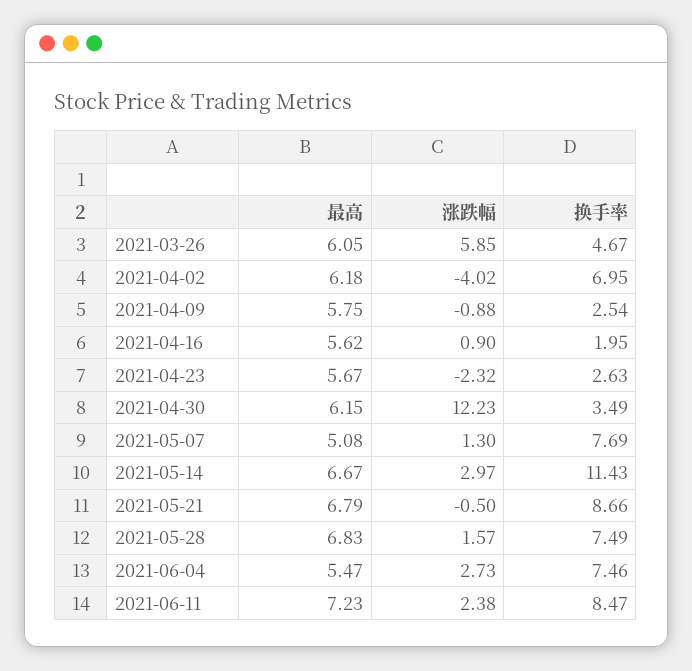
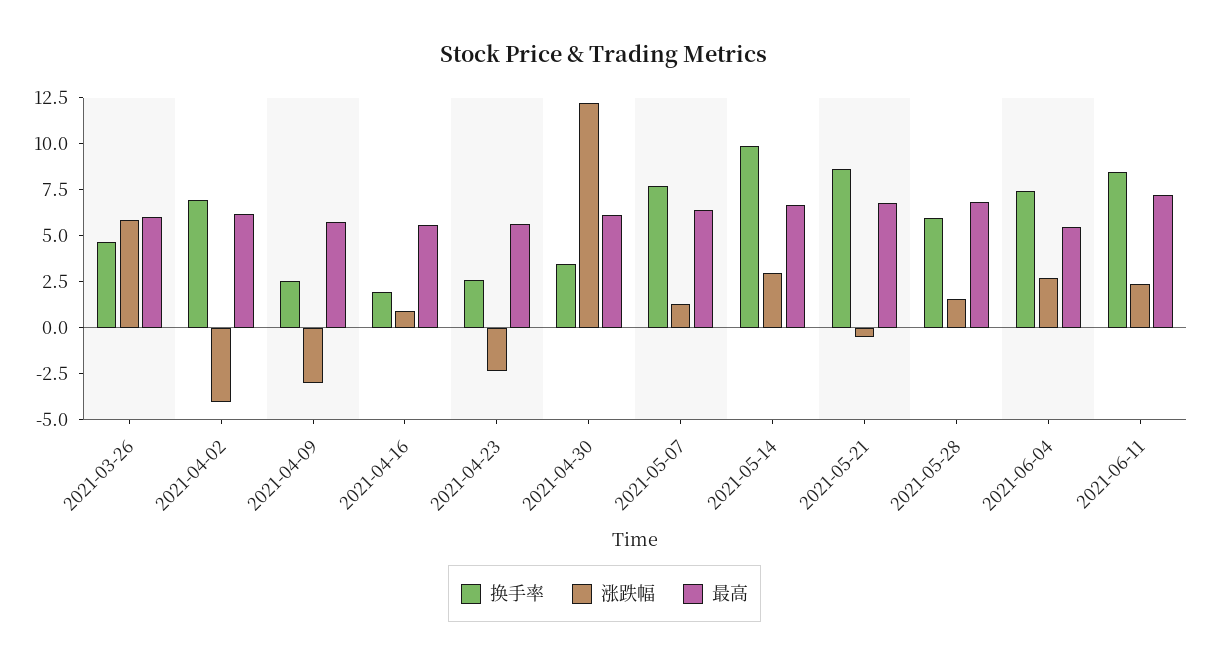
涨跌幅, 2021-04-09: -0.88 -> -3
最高, 2021-05-07: 5.08 -> 6.5
换手率, 2021-05-14: 11.43 -> 10
换手率, 2021-05-28: 7.49 -> 6

